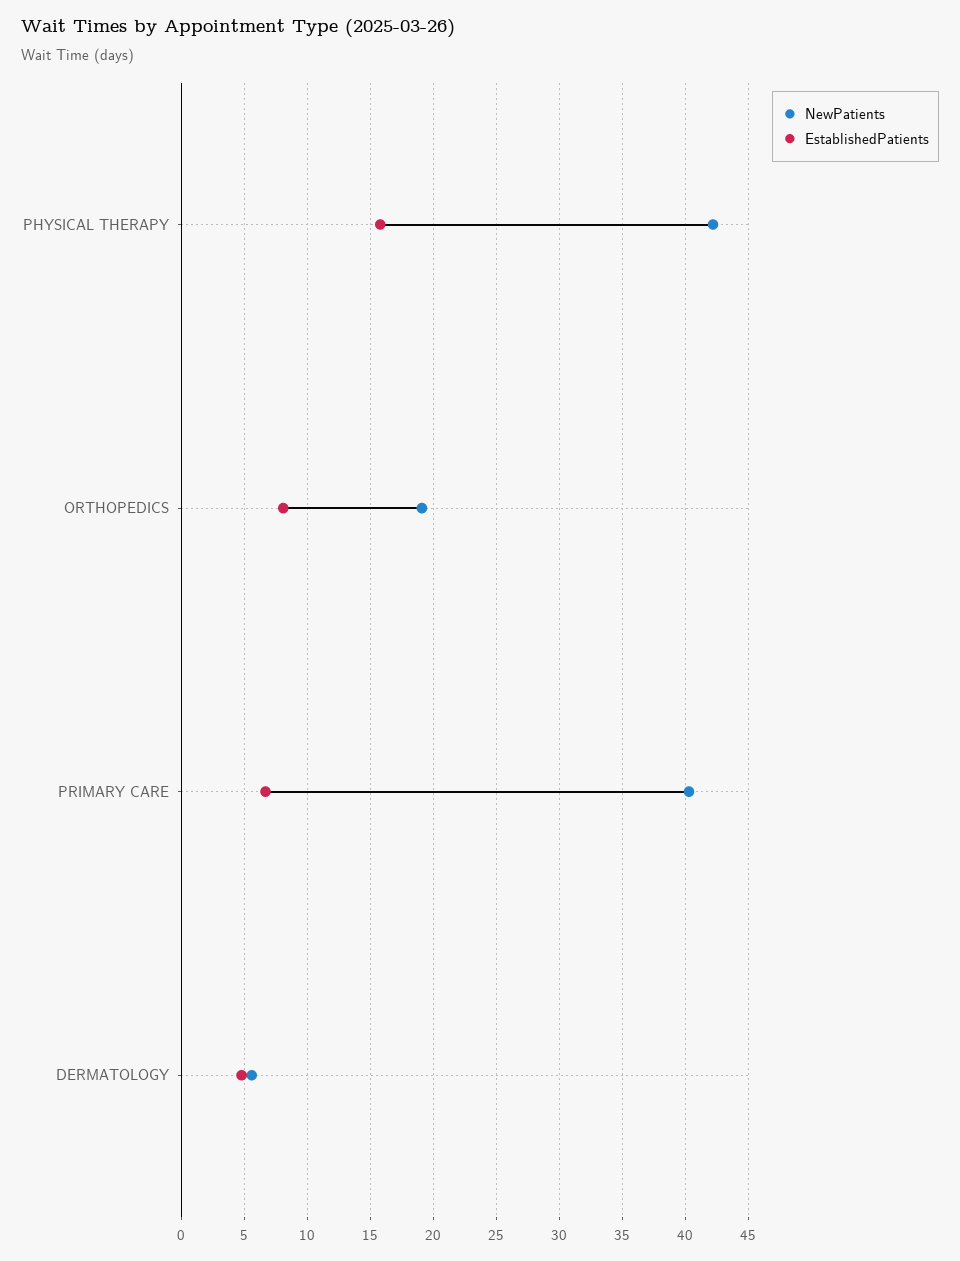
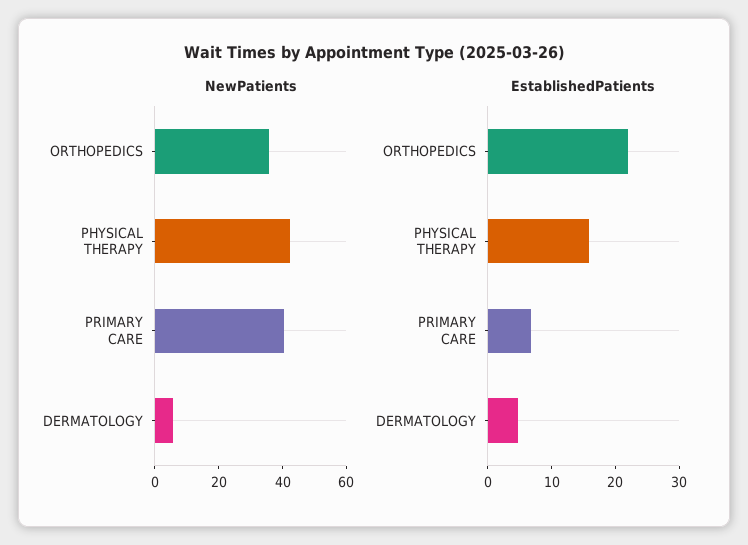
NewPatients, ORTHOPEDICS: 19 -> 35
EstablishedPatients, ORTHOPEDICS: 8 -> 22

